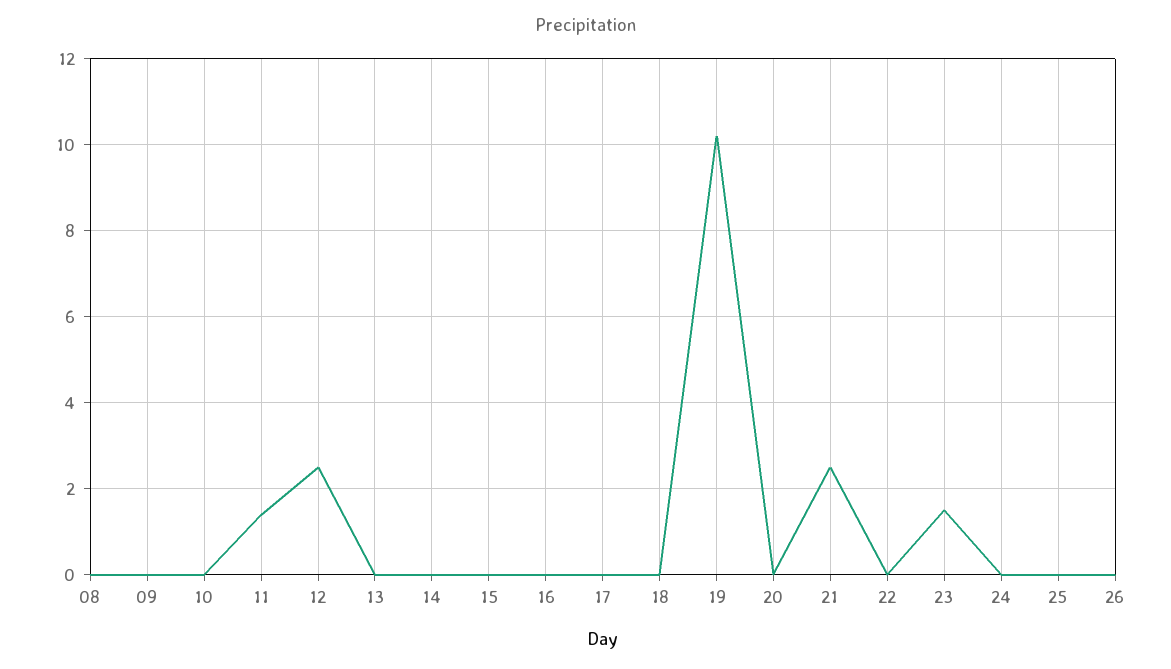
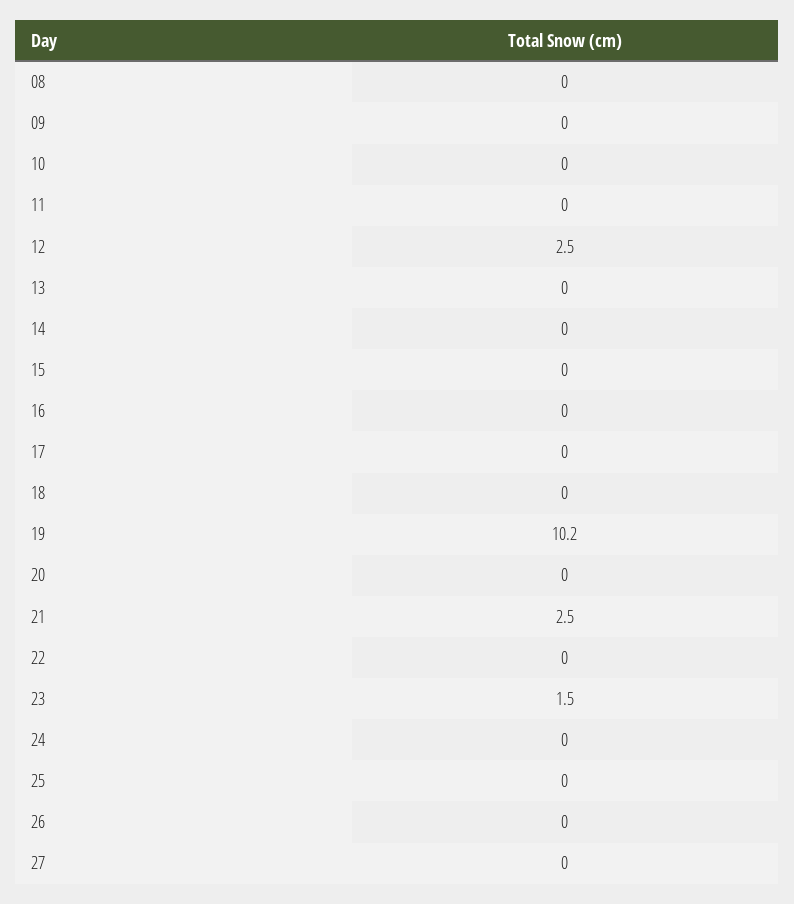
11: 1.5 -> 0
27: none -> 0

